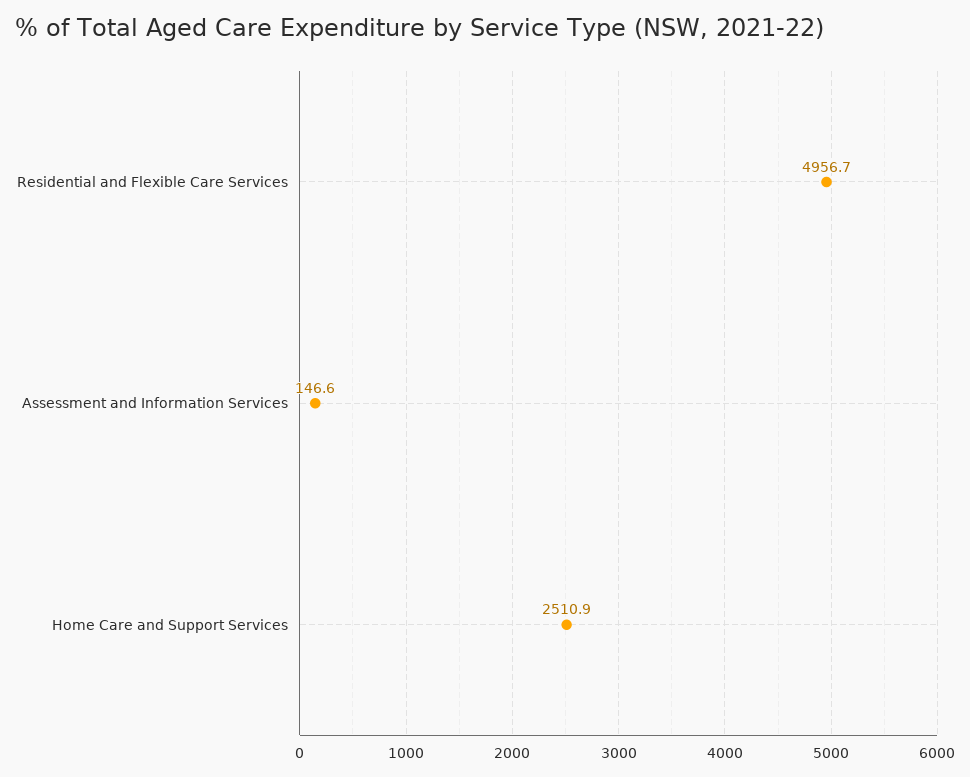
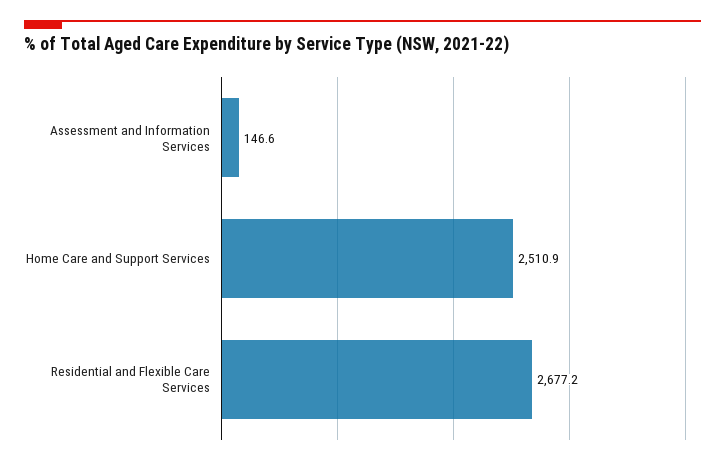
Residential and Flexible Care Services: 4956.7 -> 2677.2

